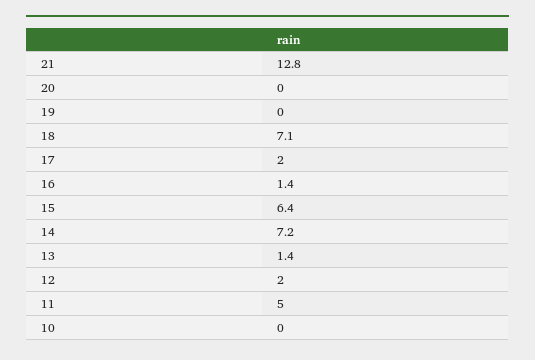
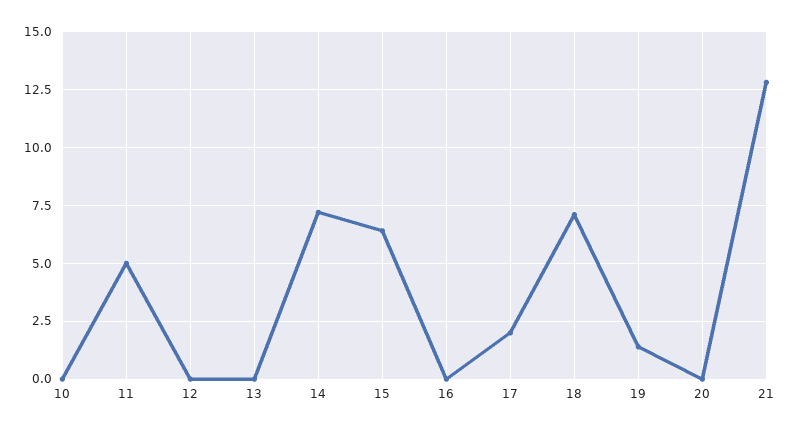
19: 0 -> 1.5
16: 1.4 -> 0
13: 1.4 -> 0
12: 2 -> 0

